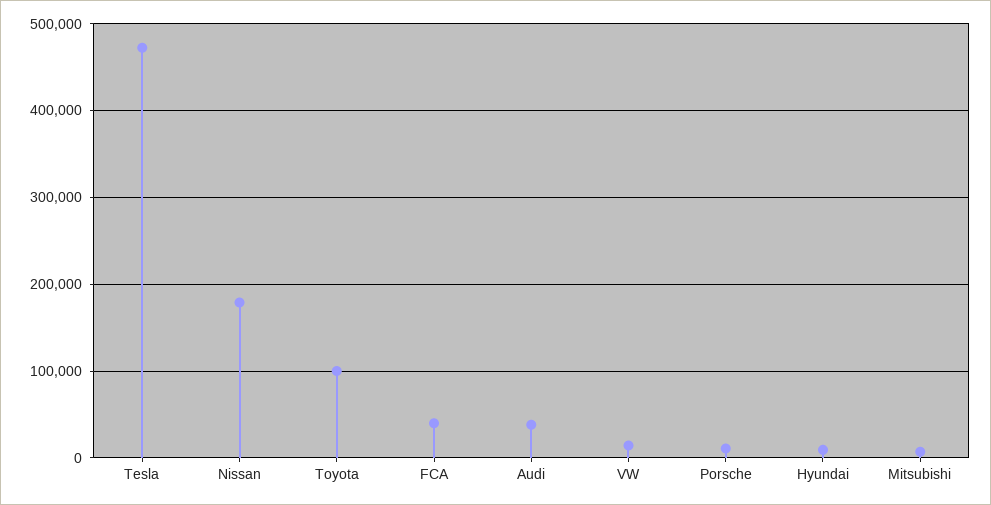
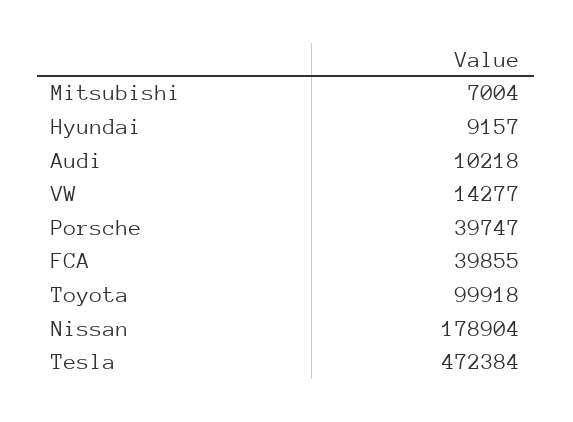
Audi: 40000 -> 10218
Porsche: 10000 -> 39747

